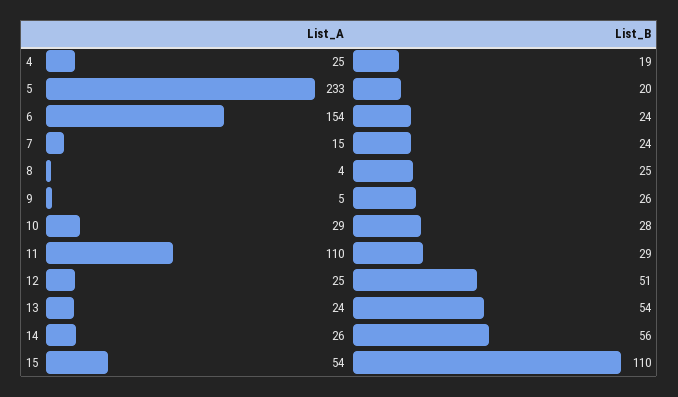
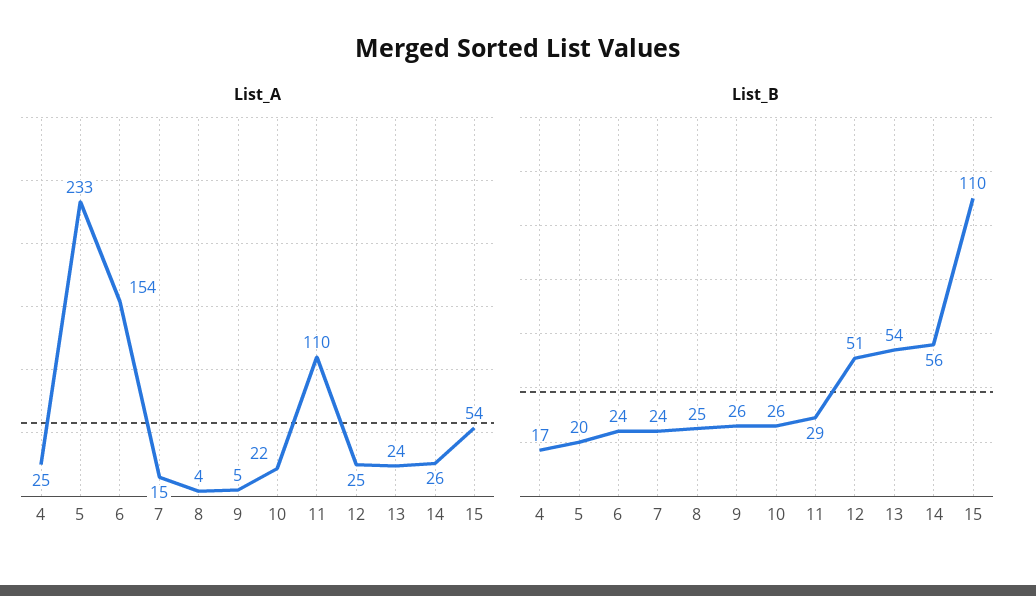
List_B, 4: 19 -> 17
List_A, 10: 29 -> 22
List_B, 10: 28 -> 26

